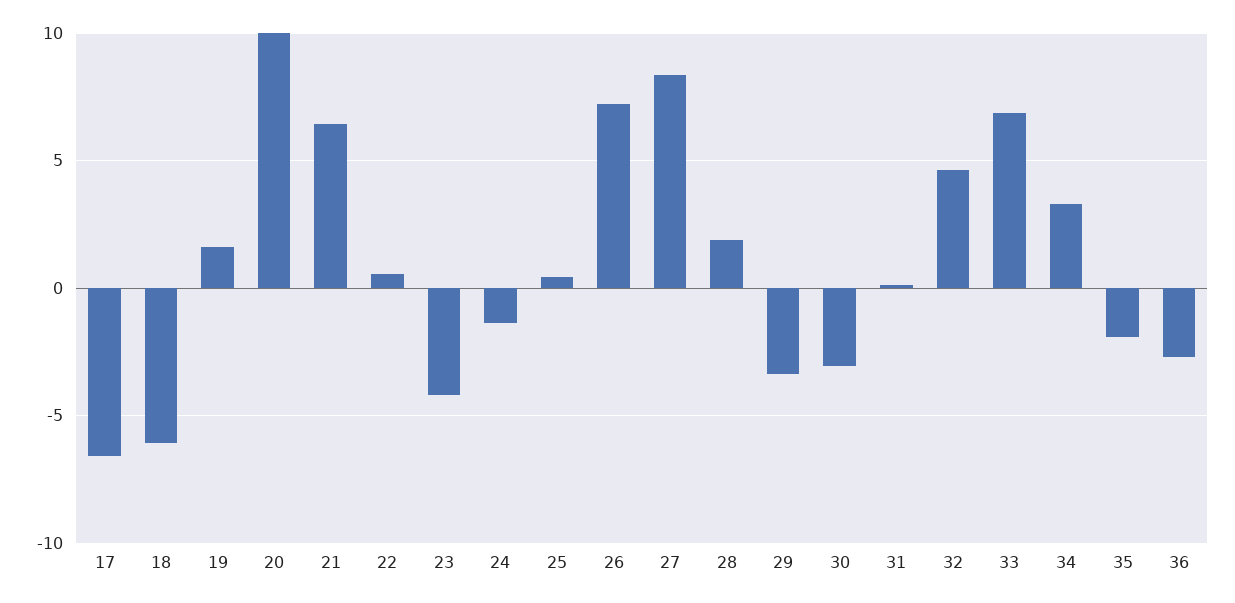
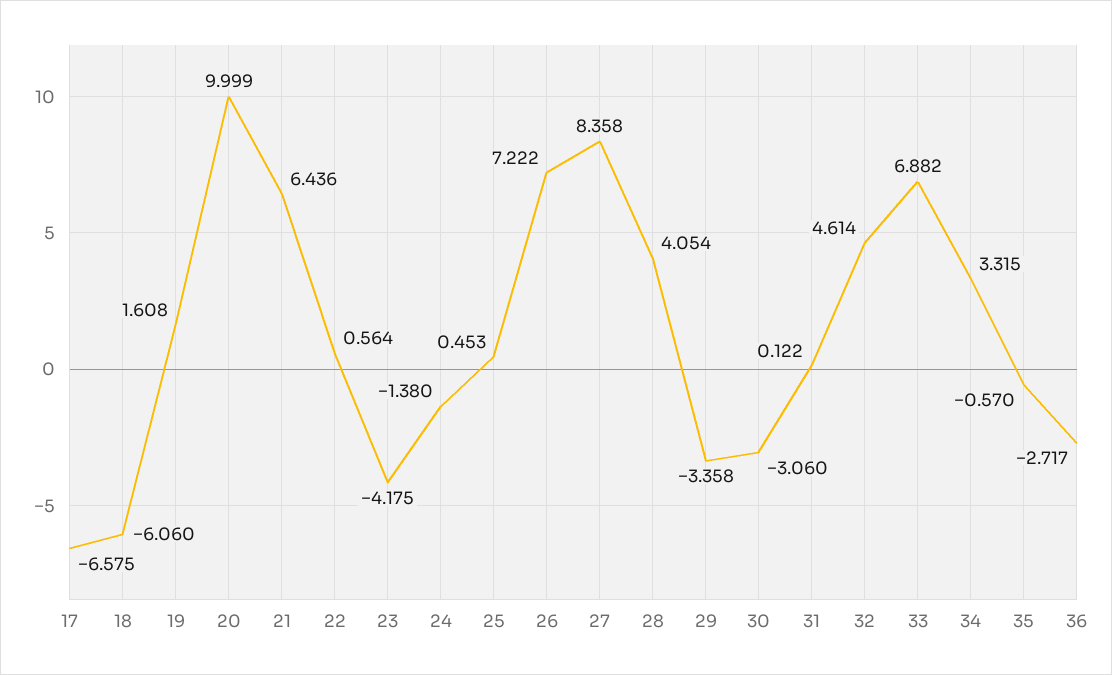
28: 2 -> 4.054
35: -2 -> -0.57

